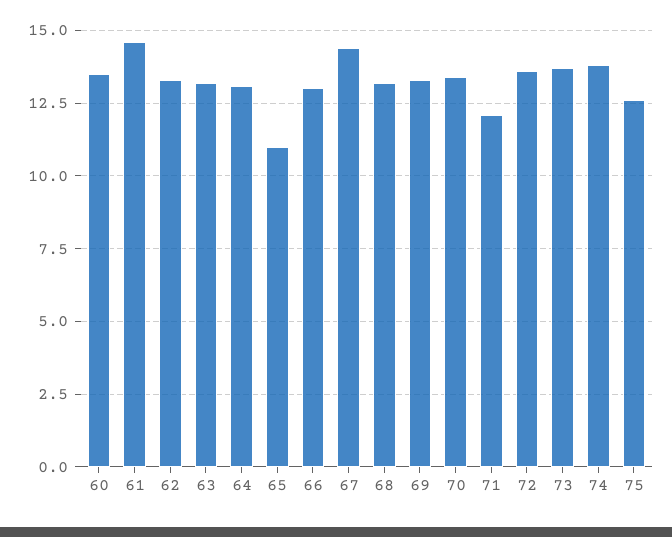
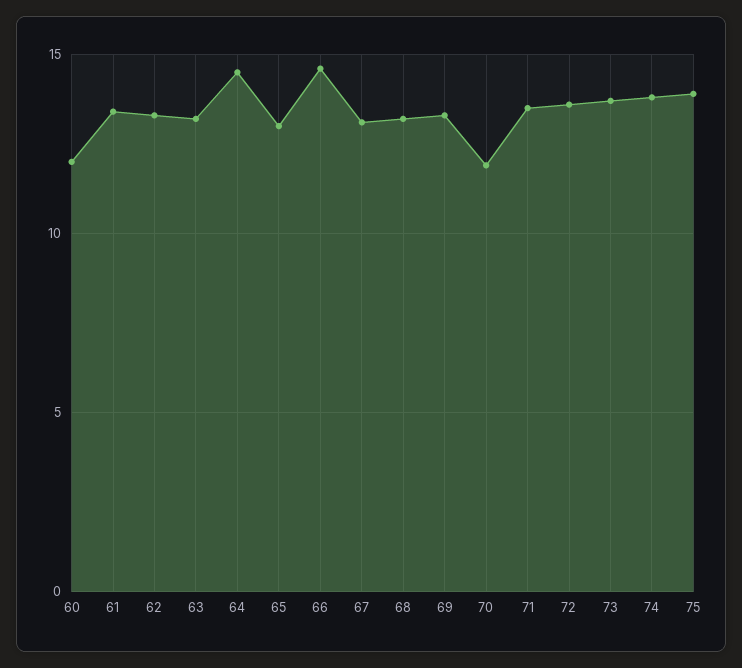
60: 13.5 -> 12
61: 14.5 -> 13.5
64: 13 -> 14.5
65: 11 -> 13
66: 13 -> 14.5
67: 14.5 -> 13
70: 13.5 -> 12
71: 12 -> 13.5
75: 12.5 -> 14

